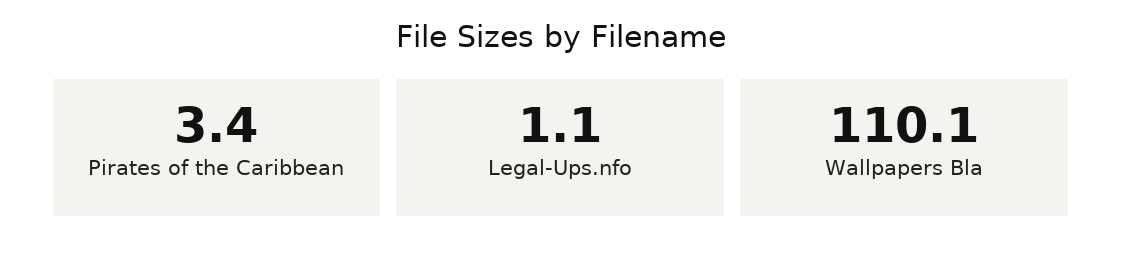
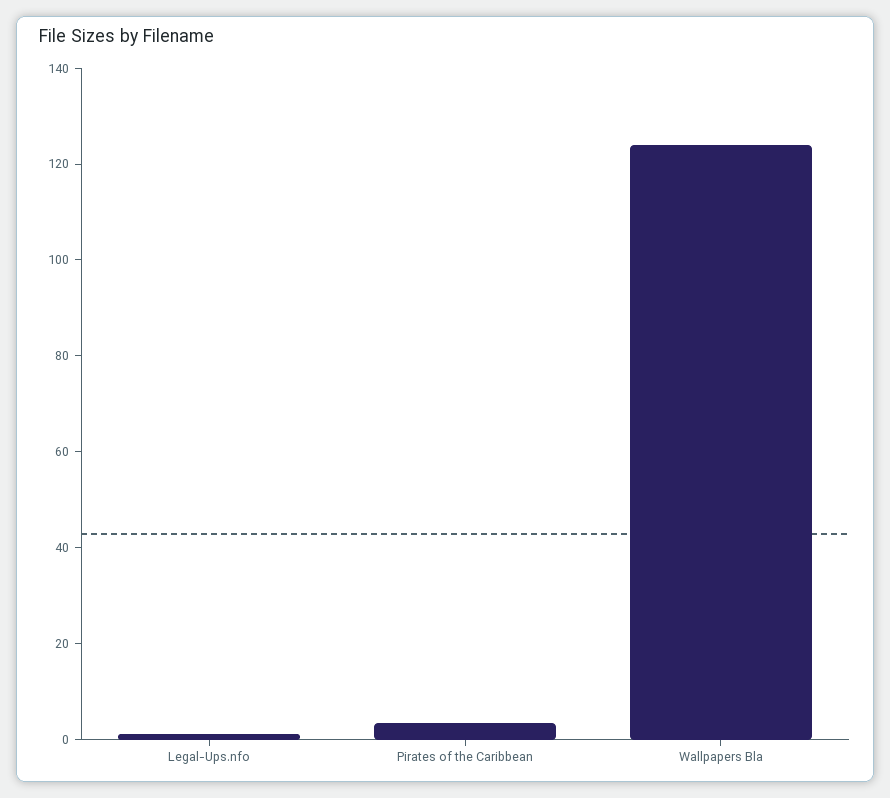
Wallpapers Bla: 110.1 -> 125

